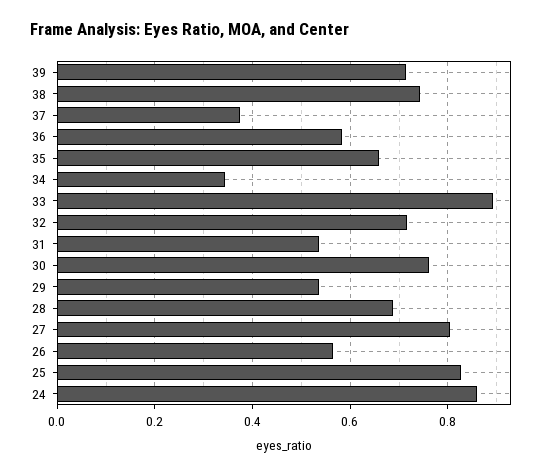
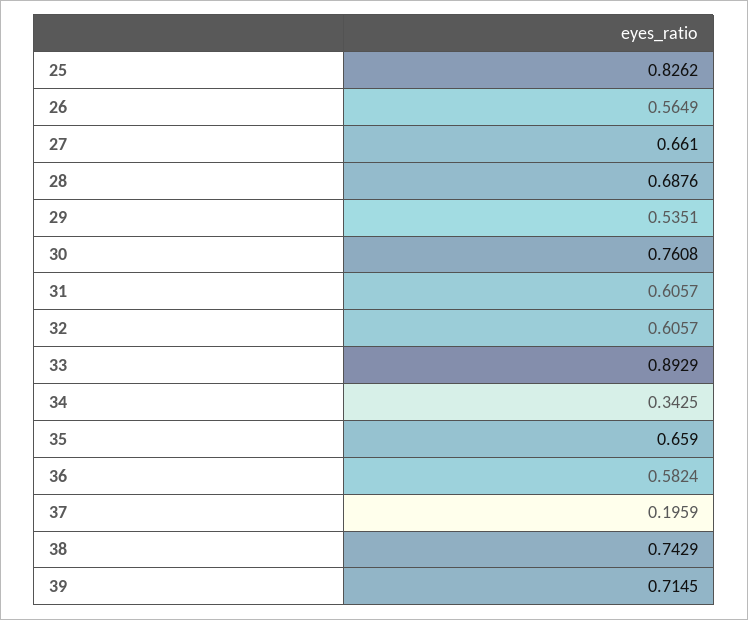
37: 0.38 -> 0.1959
32: 0.72 -> 0.6057
31: 0.54 -> 0.6057
27: 0.8 -> 0.661
24: 0.86 -> none

